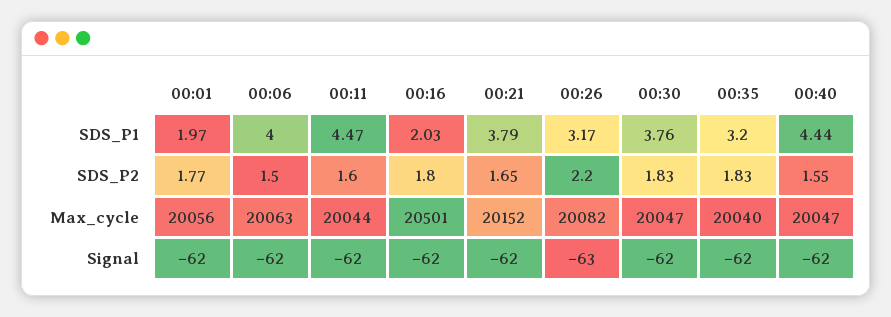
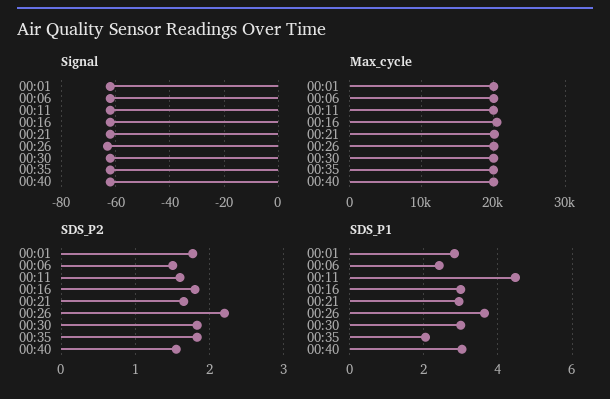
SDS_P1, 00:01: 1.97 -> 2.8
SDS_P1, 00:06: 4 -> 2.4
SDS_P1, 00:16: 2.03 -> 3
SDS_P1, 00:21: 3.79 -> 3
SDS_P1, 00:26: 3.17 -> 3.6
SDS_P1, 00:30: 3.76 -> 3
SDS_P1, 00:35: 3.2 -> 2
SDS_P1, 00:40: 4.44 -> 3

